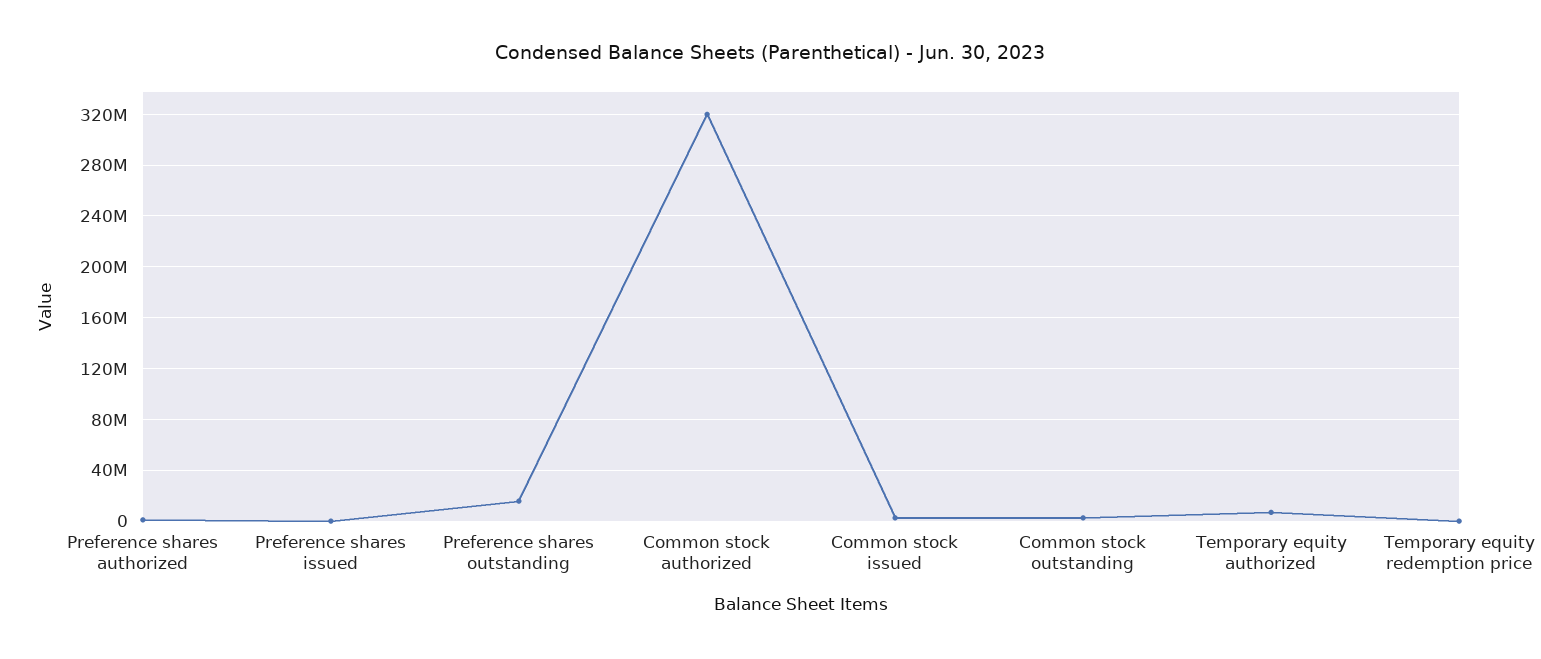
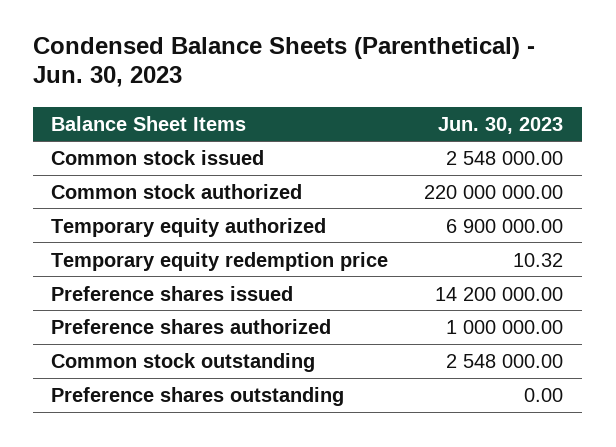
Preference shares issued: 0 -> 14200000
Preference shares outstanding: 15000000 -> 0
Common stock authorized: 320000000 -> 220000000

